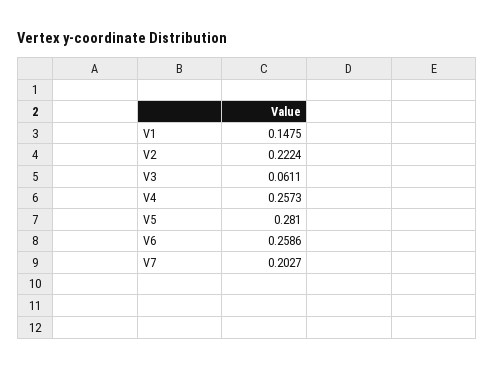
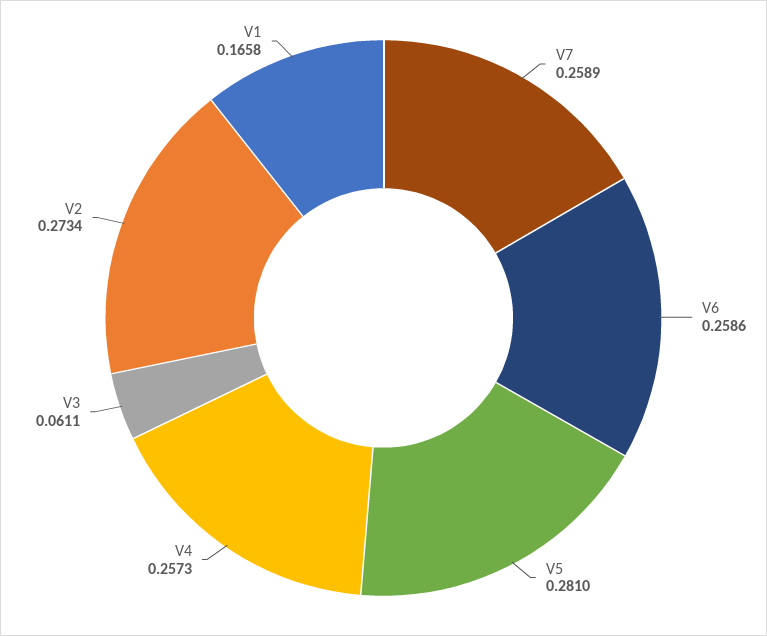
V1: 0.1475 -> 0.1658
V2: 0.2224 -> 0.2734
V7: 0.2027 -> 0.2589

